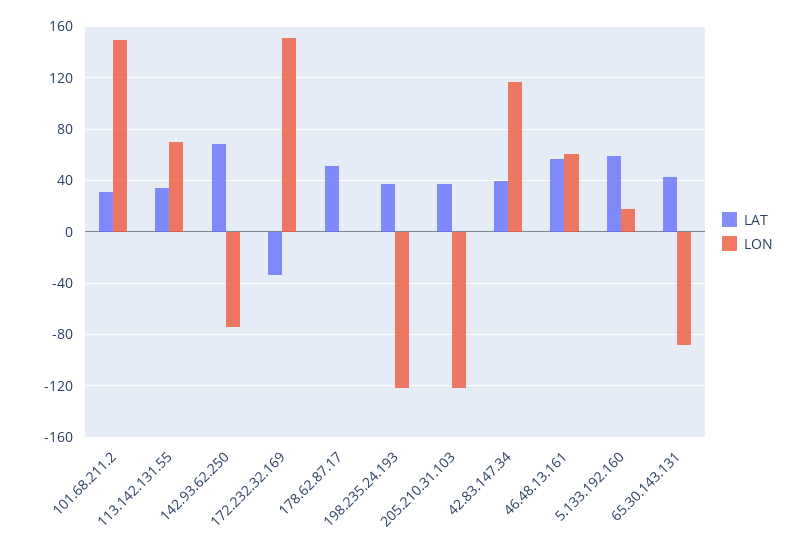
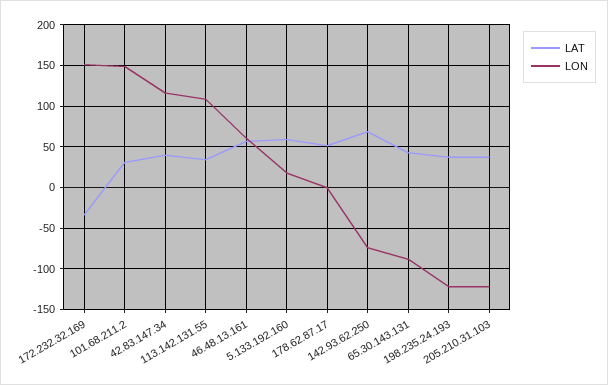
LON, 113.142.131.55: 70 -> 110

